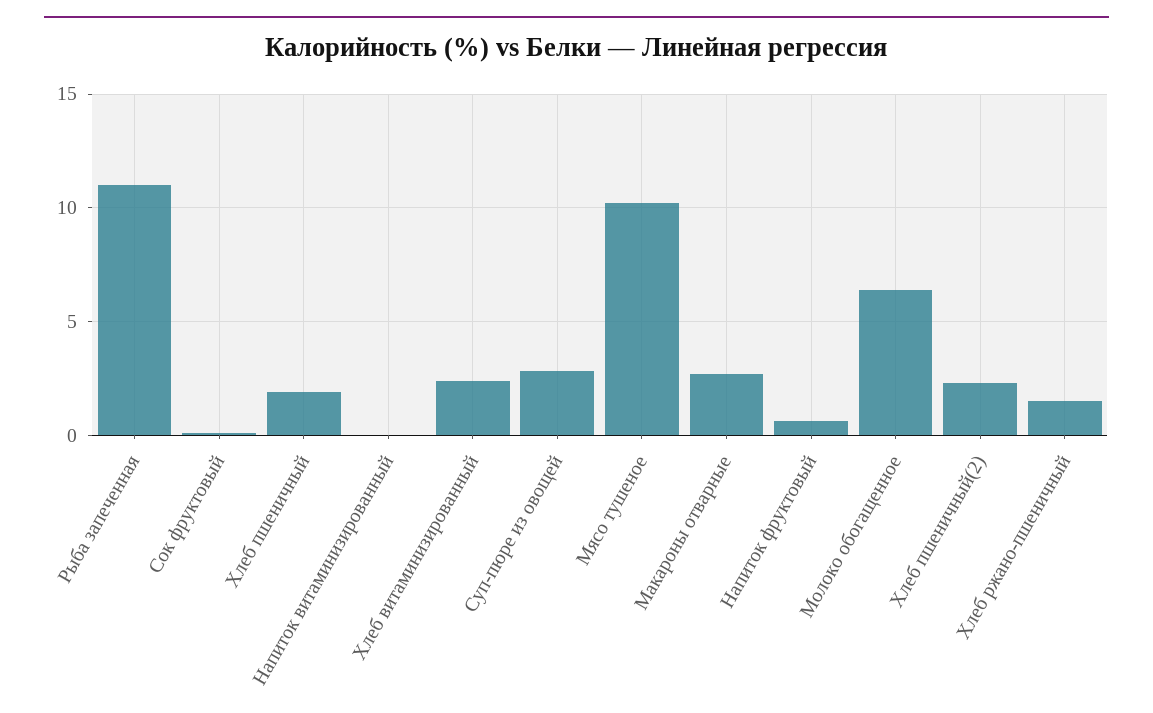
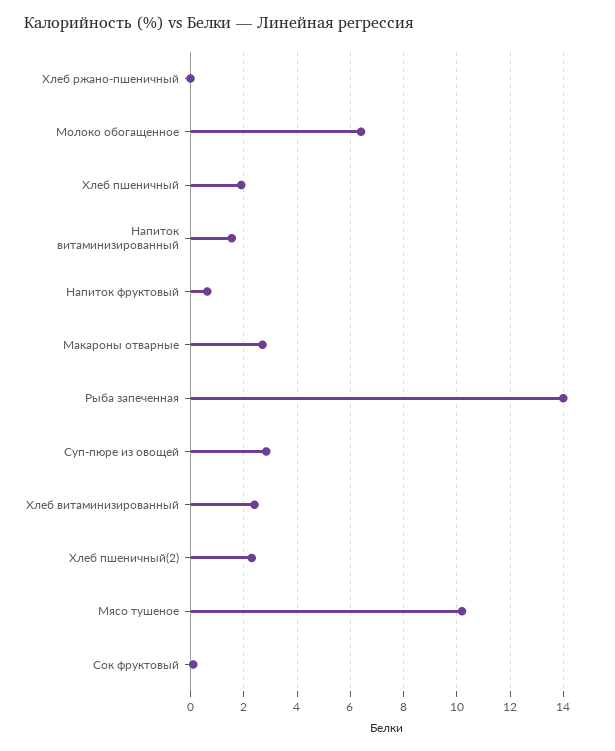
Рыба запеченная: 11 -> 14
Напиток витаминизированный: 0 -> 1.5
Хлеб ржано-пшеничный: 1.5 -> 0

